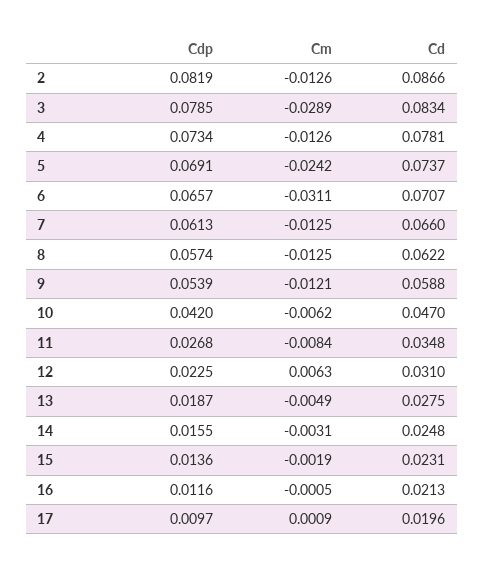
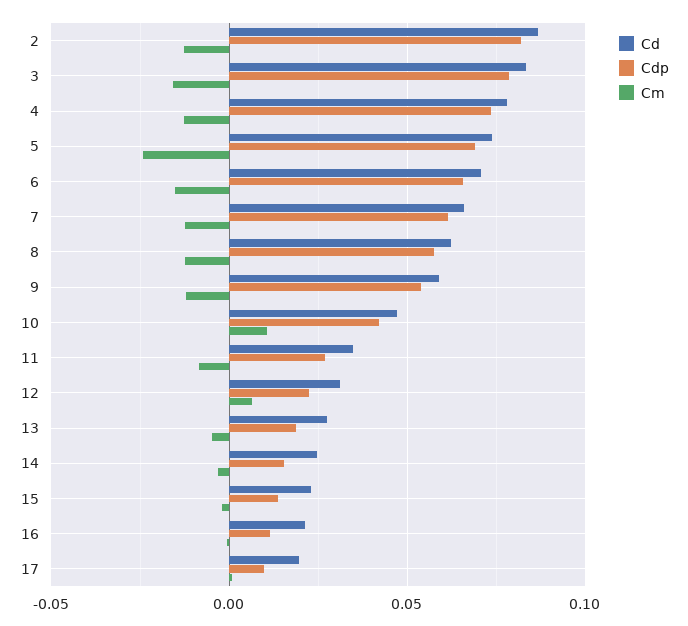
Cm, 3: -0.0289 -> -0.015
Cm, 6: -0.0311 -> -0.015
Cm, 10: -0.0062 -> 0.01

